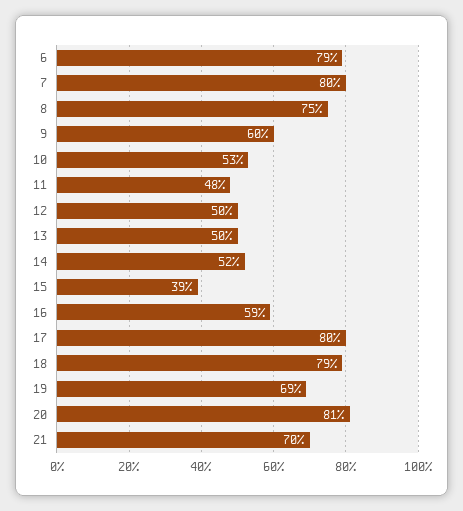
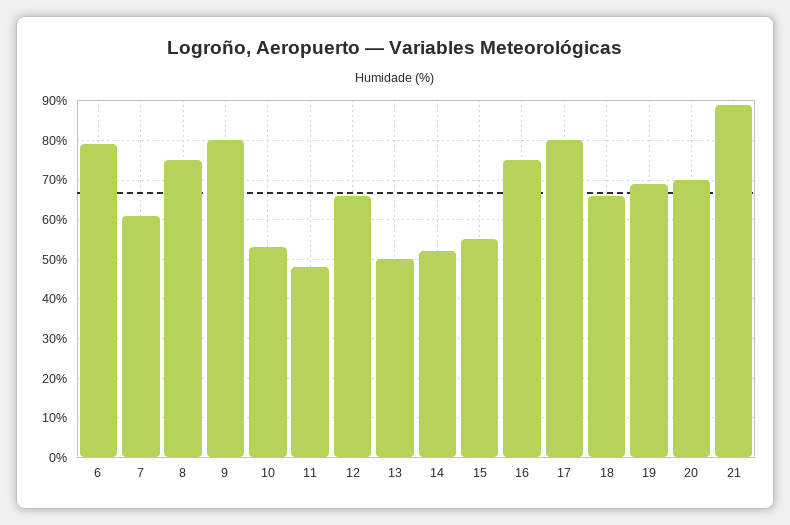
7: 80 -> 60
9: 60 -> 80
12: 50 -> 65
15: 39 -> 55
16: 59 -> 75
18: 79 -> 65
20: 81 -> 70
21: 70 -> 90

